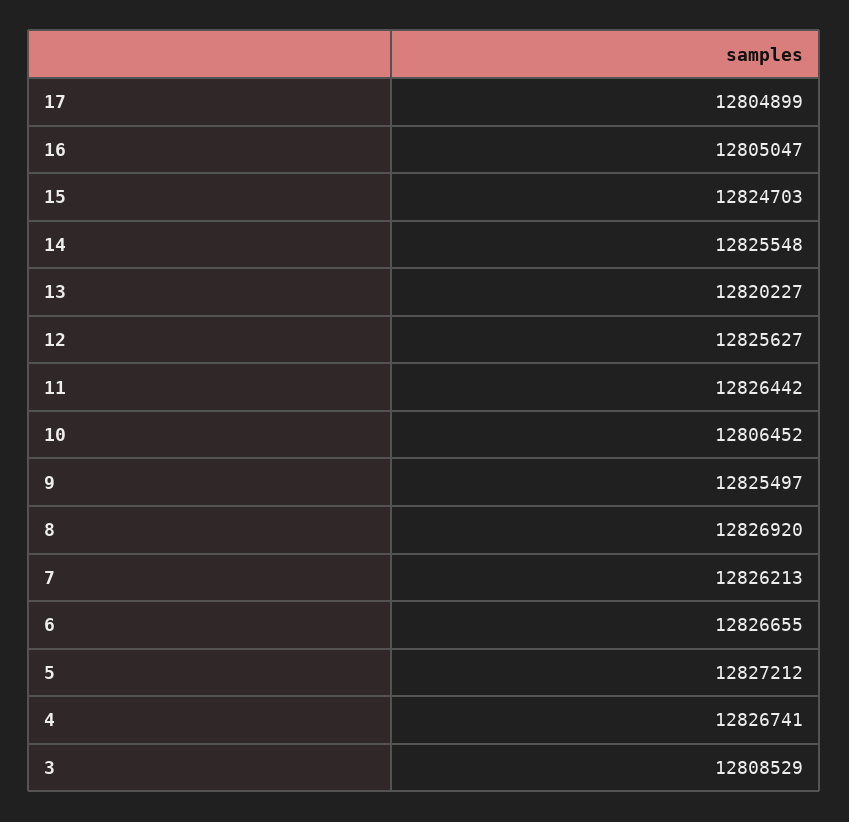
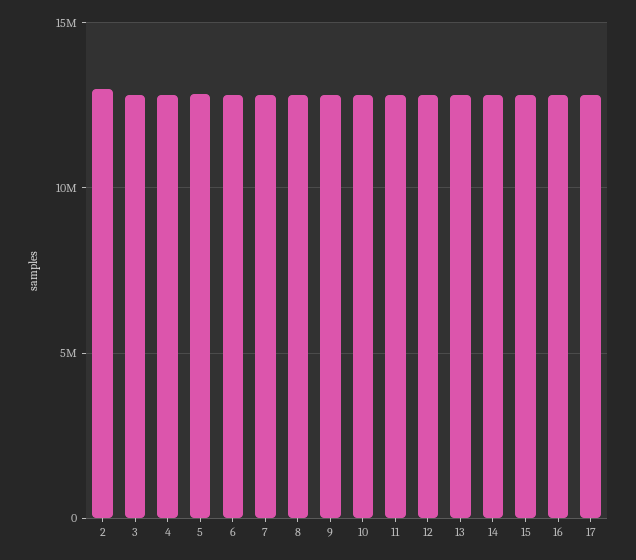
2: none -> 13000000

